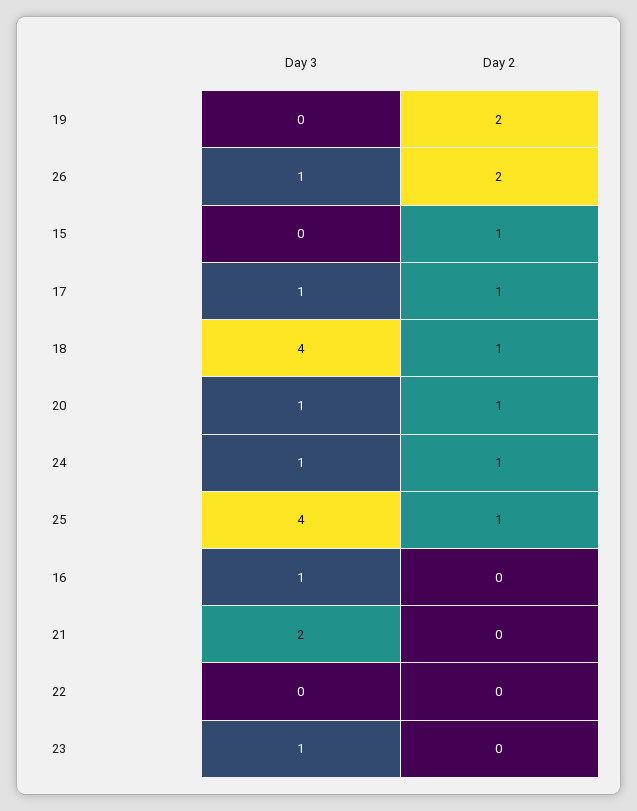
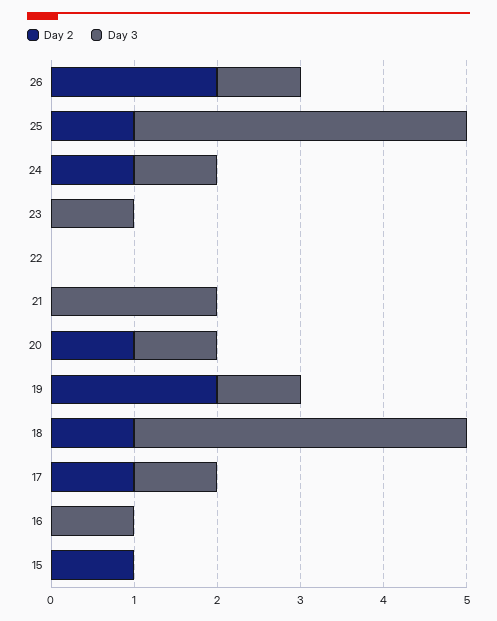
Day 3, 19: 0 -> 1

